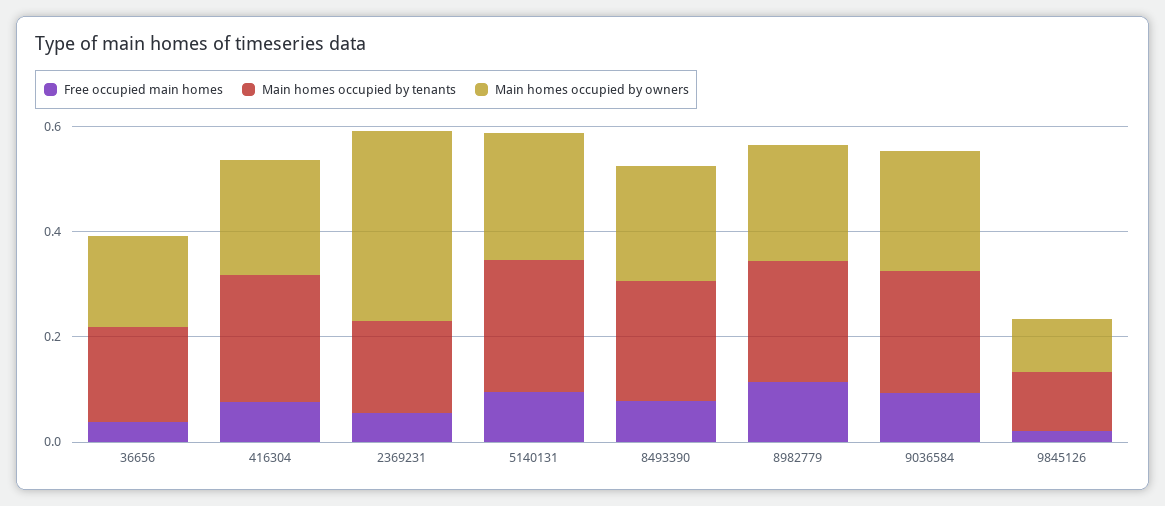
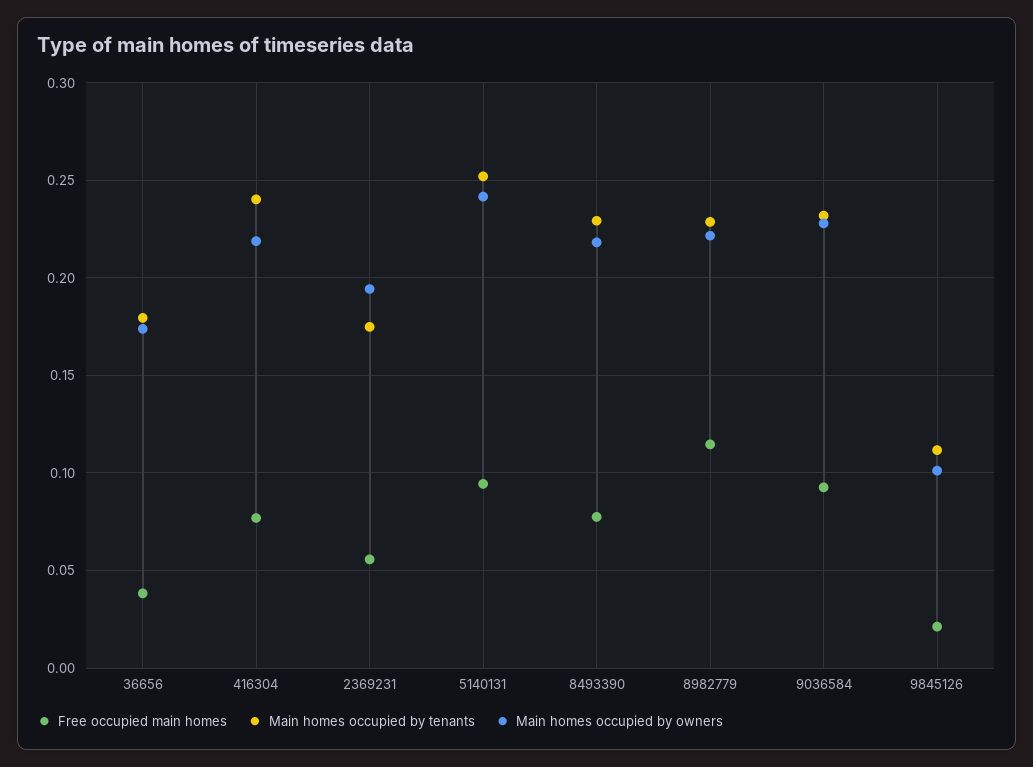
Main homes occupied by owners, 2369231: 0.35 -> 0.195

